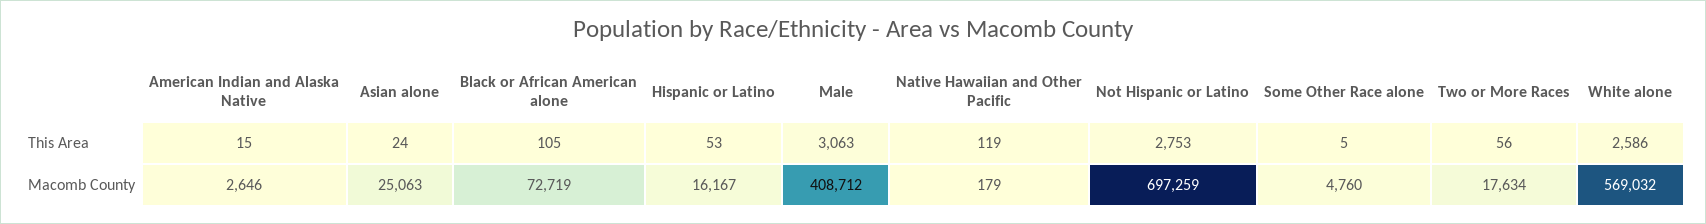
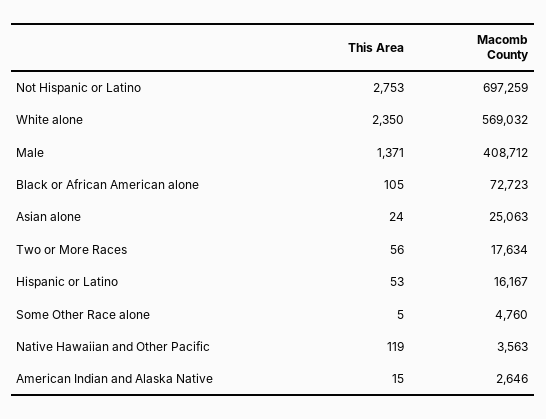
Male, This Area: 3063 -> 1371
White alone, This Area: 2586 -> 2350
Black or African American alone, Macomb County: 72719 -> 72723
Native Hawaiian and Other Pacific, Macomb County: 179 -> 3563

